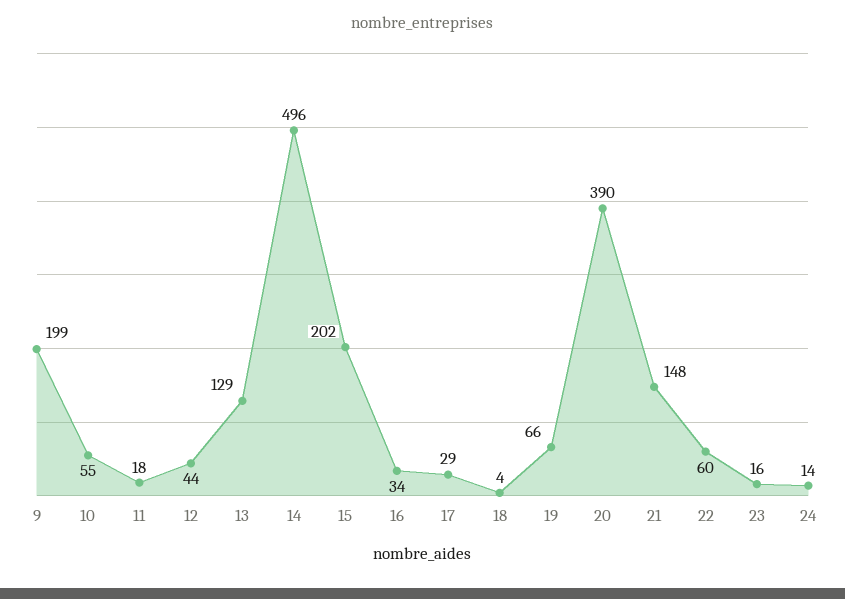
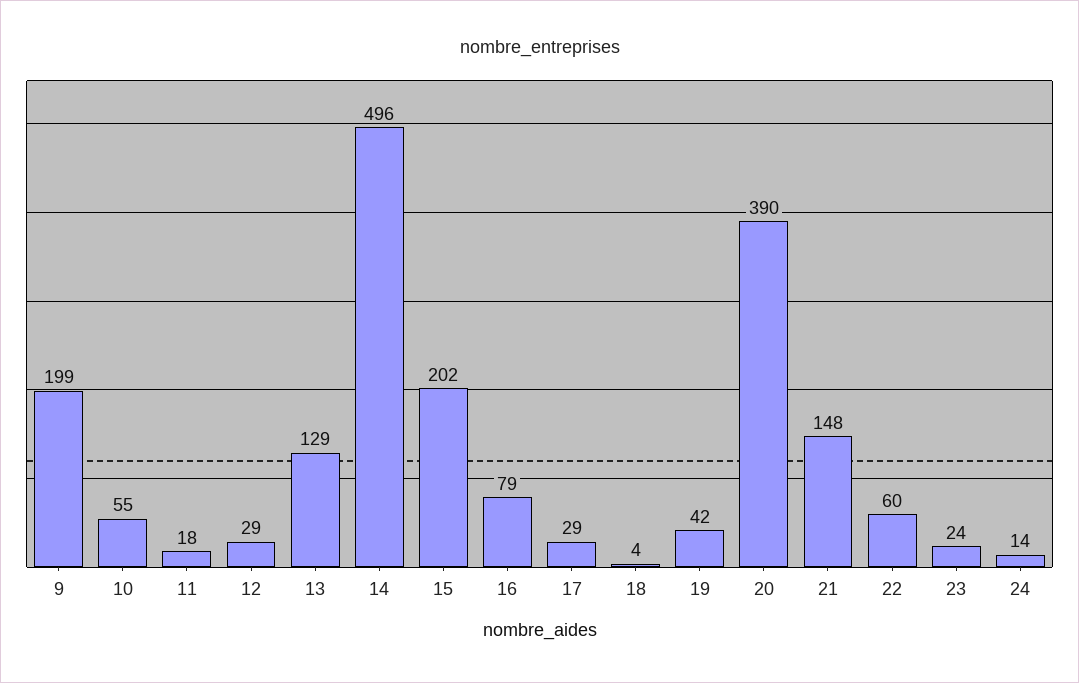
12: 44 -> 29
16: 34 -> 79
19: 66 -> 42
23: 16 -> 24

